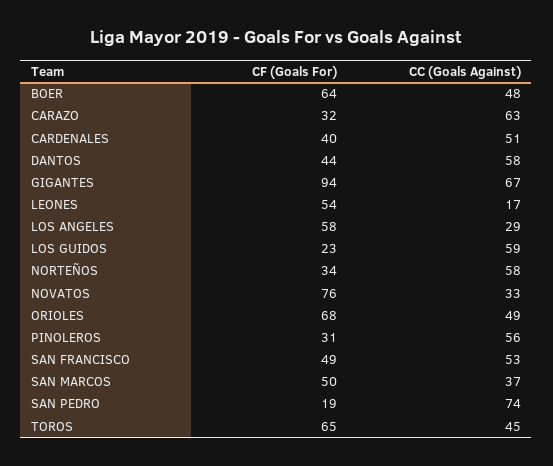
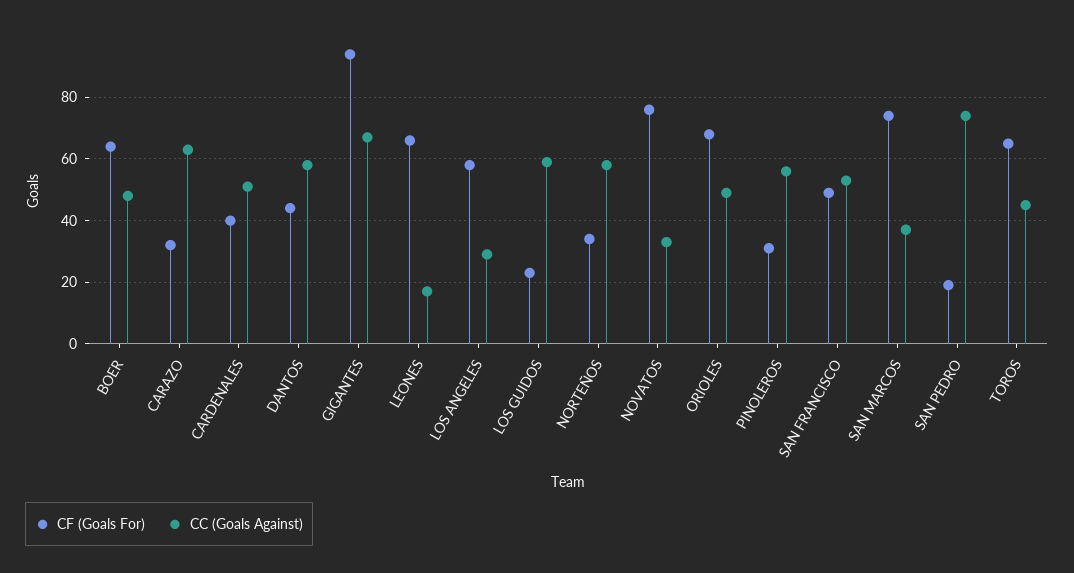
CF (Goals For), LEONES: 54 -> 65
CF (Goals For), SAN MARCOS: 50 -> 75

